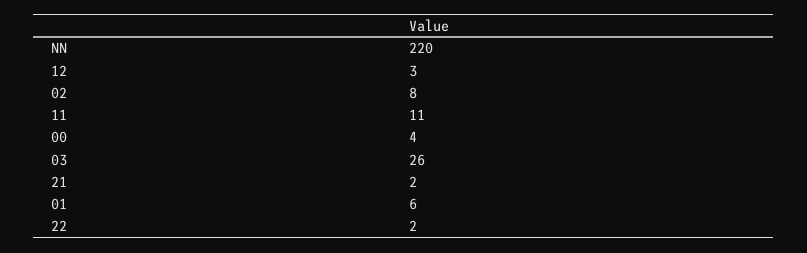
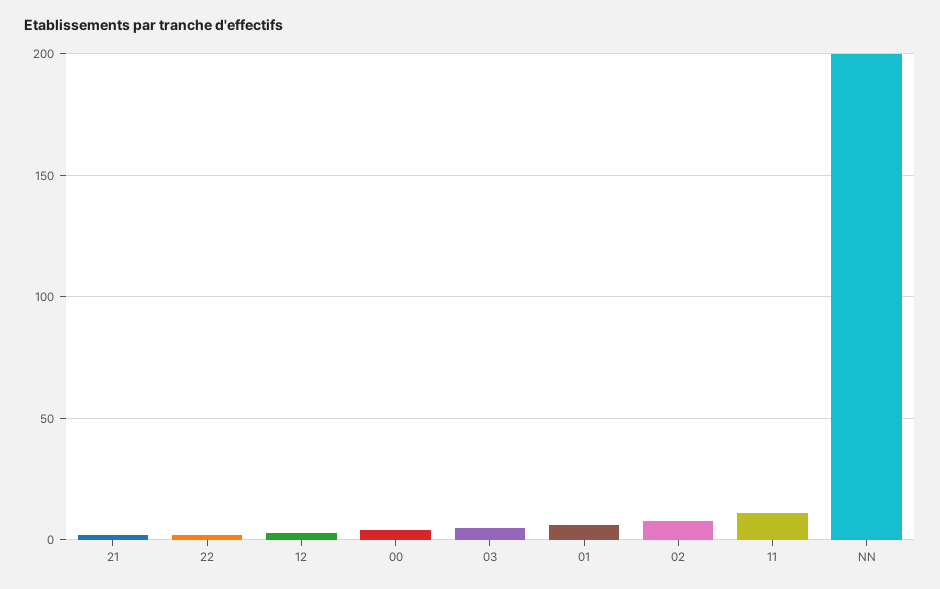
NN: 220 -> 200
03: 26 -> 5

